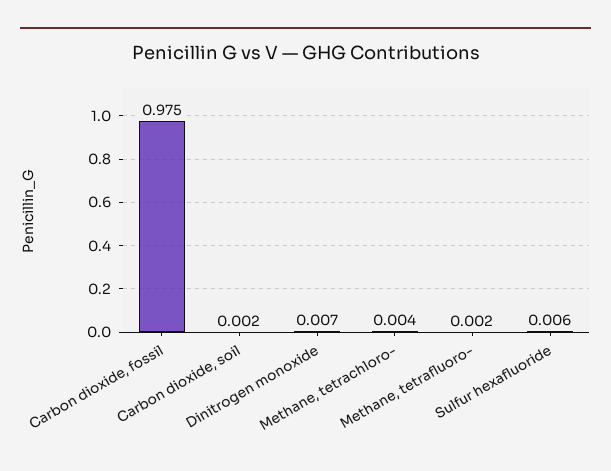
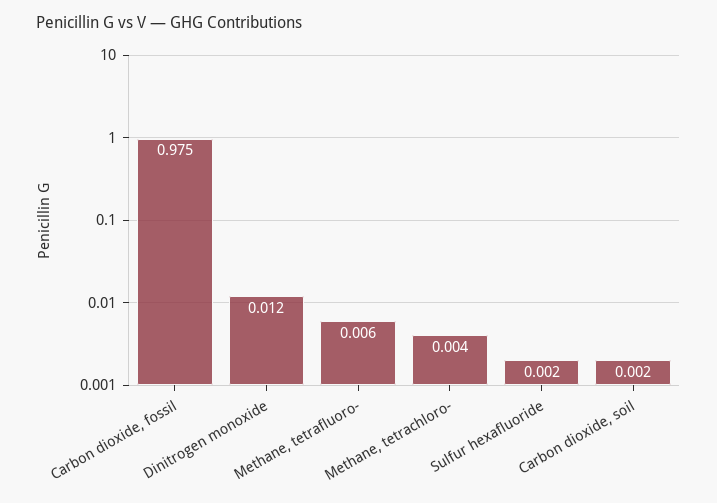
Dinitrogen monoxide: 0.007 -> 0.012
Methane, tetrafluoro-: 0.002 -> 0.006
Sulfur hexafluoride: 0.006 -> 0.002

